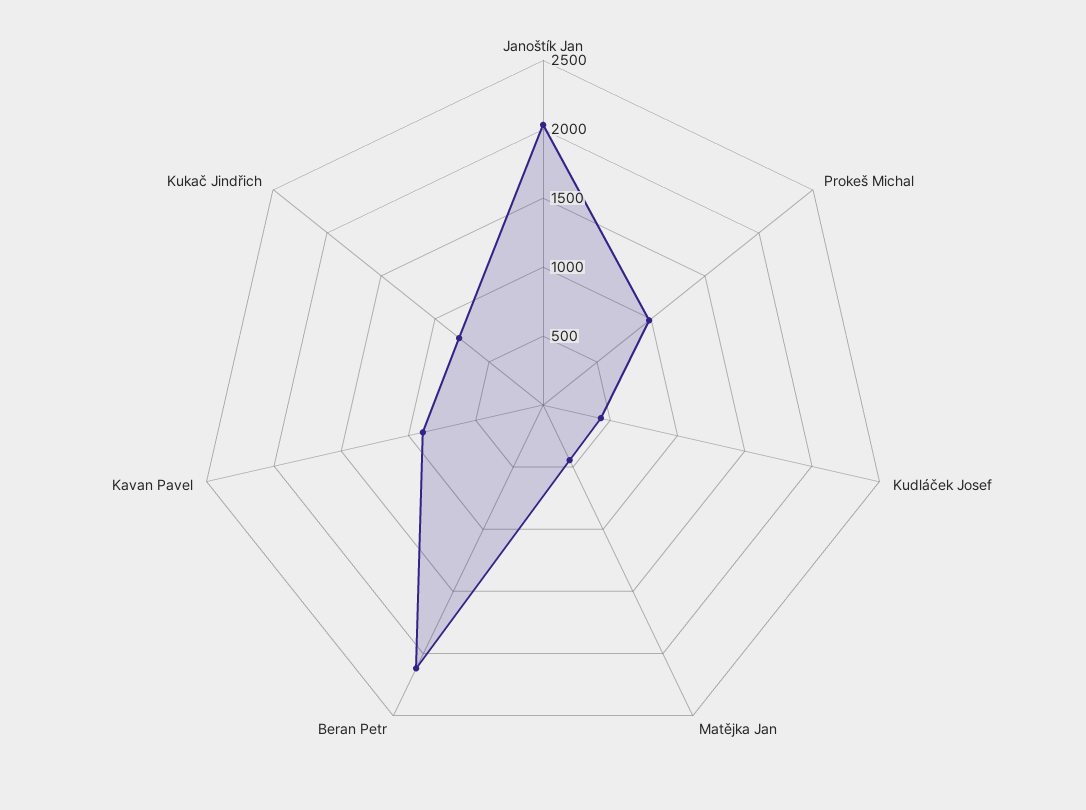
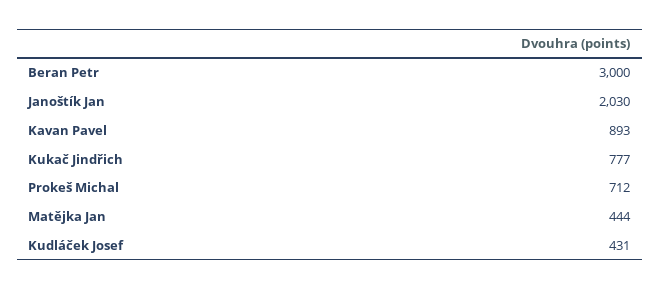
Prokeš Michal: 1000 -> 712
Beran Petr: 2100 -> 3000

